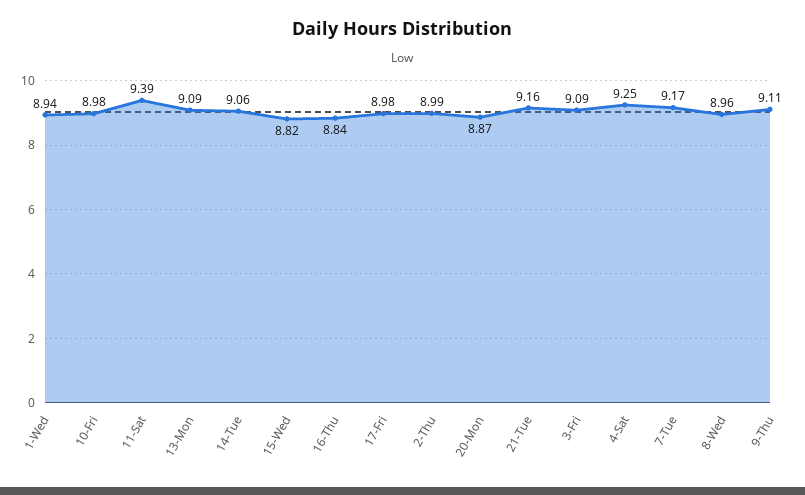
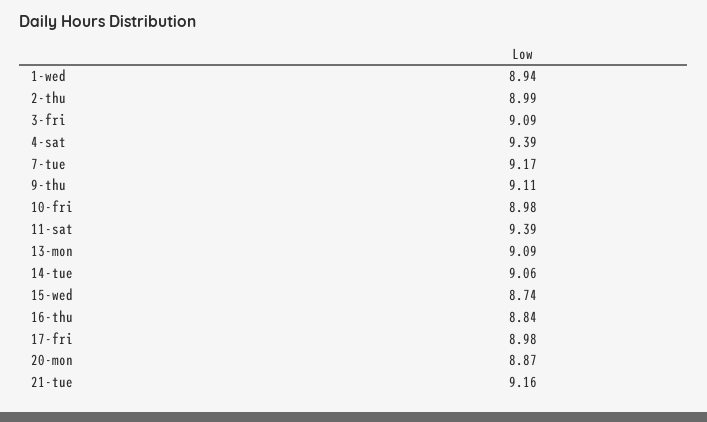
15-Wed: 8.82 -> 8.74
4-Sat: 9.25 -> 9.39
8-Wed: 8.96 -> none

